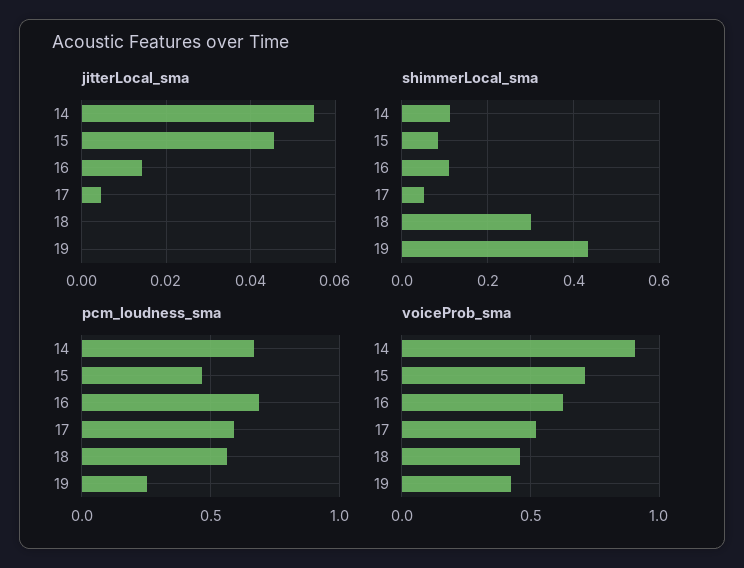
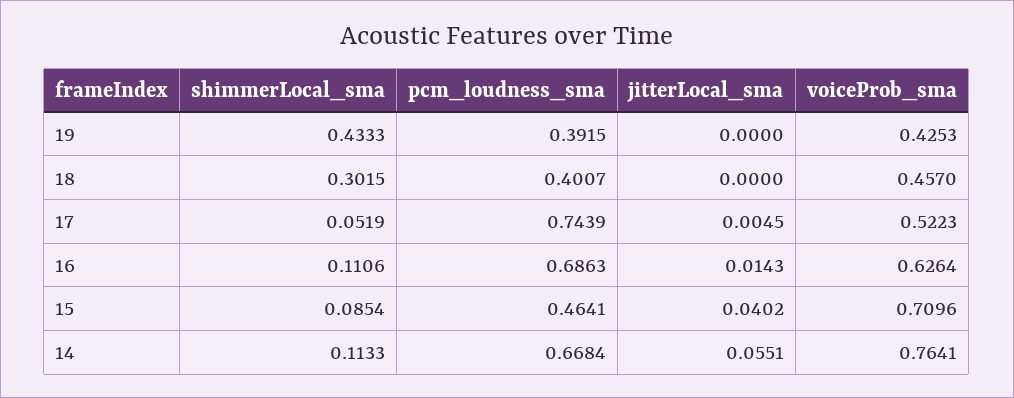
jitterLocal_sma, 15: 0.046 -> 0.0402
pcm_loudness_sma, 17: 0.6 -> 0.7439
pcm_loudness_sma, 18: 0.55 -> 0.4007
pcm_loudness_sma, 19: 0.25 -> 0.3915
voiceProb_sma, 14: 0.9 -> 0.7641

